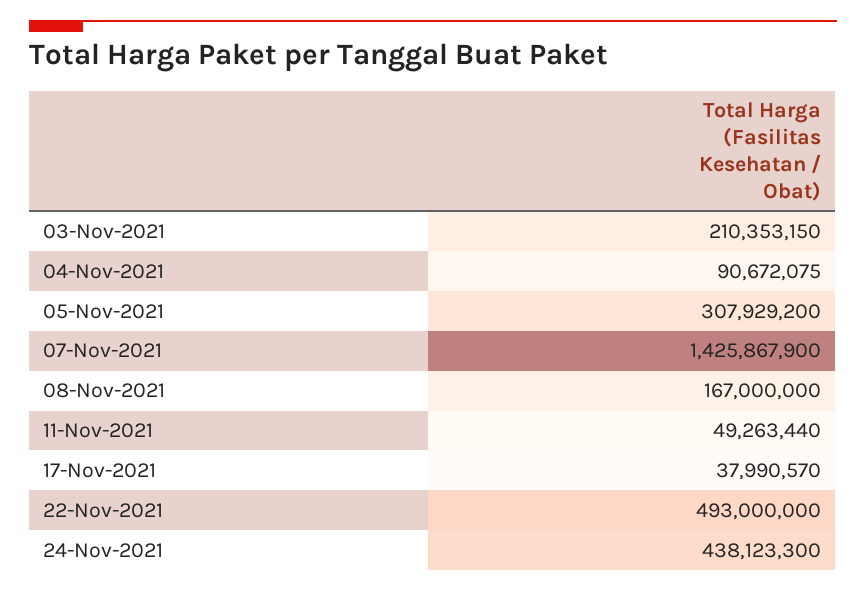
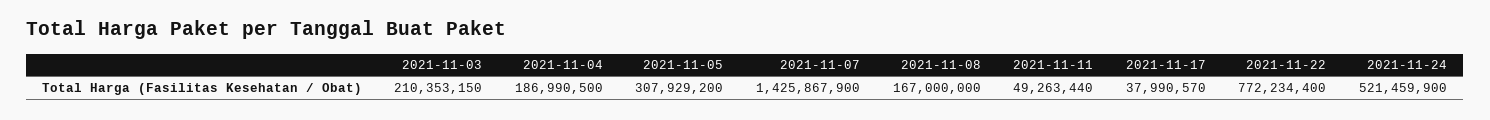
04-Nov-2021: 90672075 -> 186990500
22-Nov-2021: 493000000 -> 772234400
24-Nov-2021: 438123300 -> 521459900

